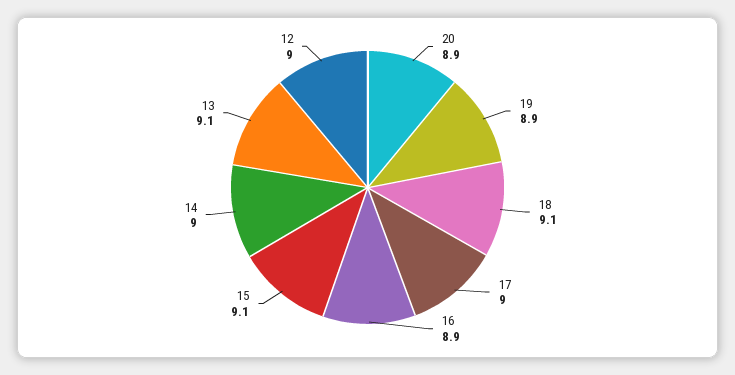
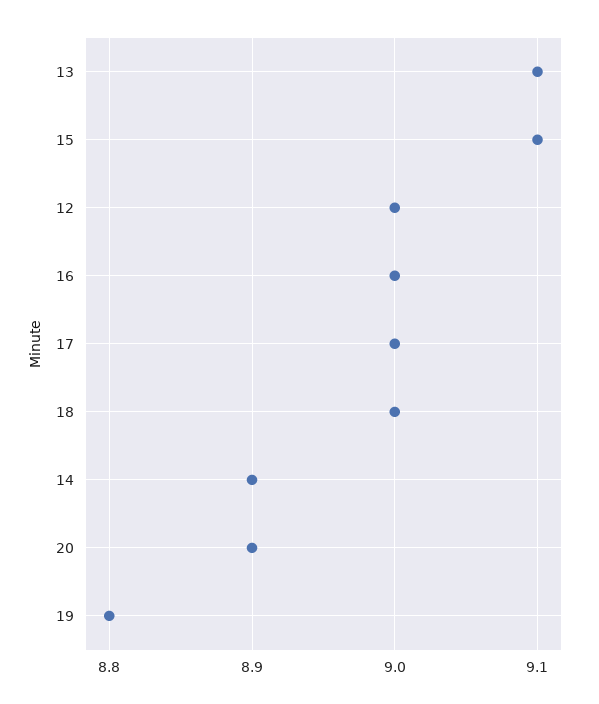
19: 8.9 -> 8.8
18: 9.1 -> 9
16: 8.9 -> 9
14: 9 -> 8.9

